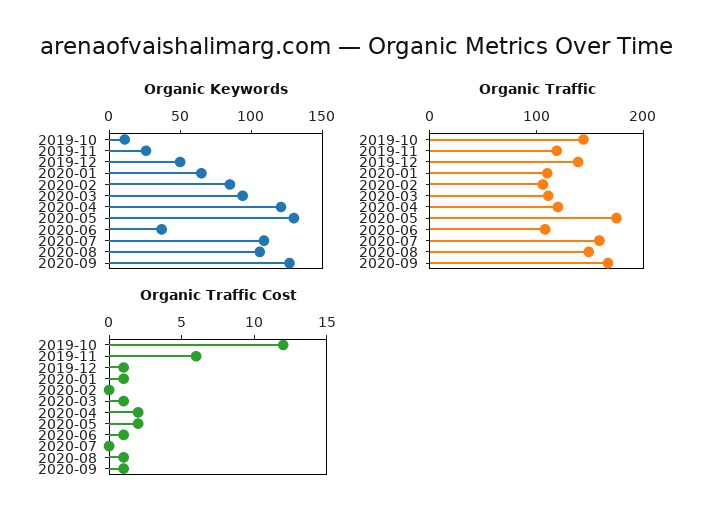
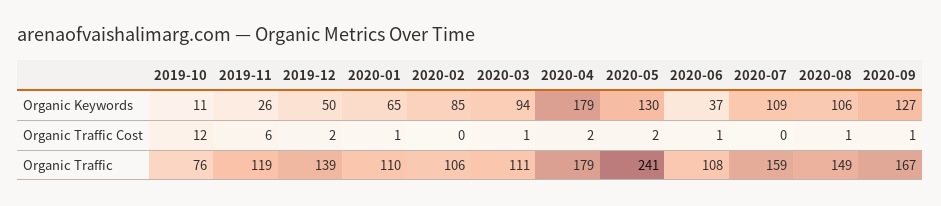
Organic Keywords, 2020-04: 120 -> 179
Organic Traffic, 2019-10: 140 -> 76
Organic Traffic, 2020-04: 120 -> 179
Organic Traffic, 2020-05: 180 -> 241
Organic Traffic Cost, 2019-12: 1 -> 2

